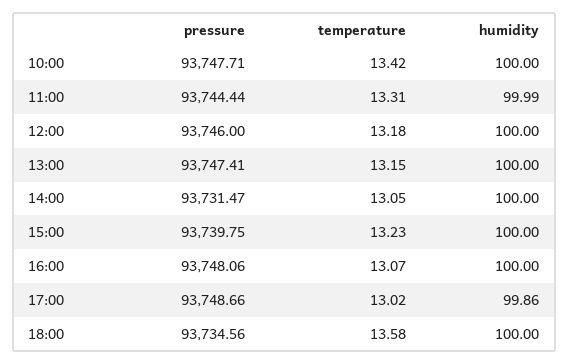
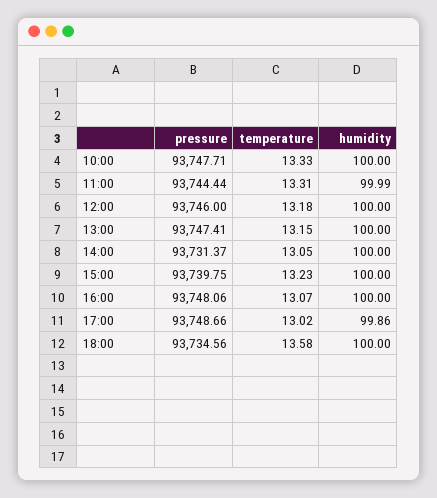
temperature, 10:00: 13.42 -> 13.33
pressure, 14:00: 93731.47 -> 93731.37

